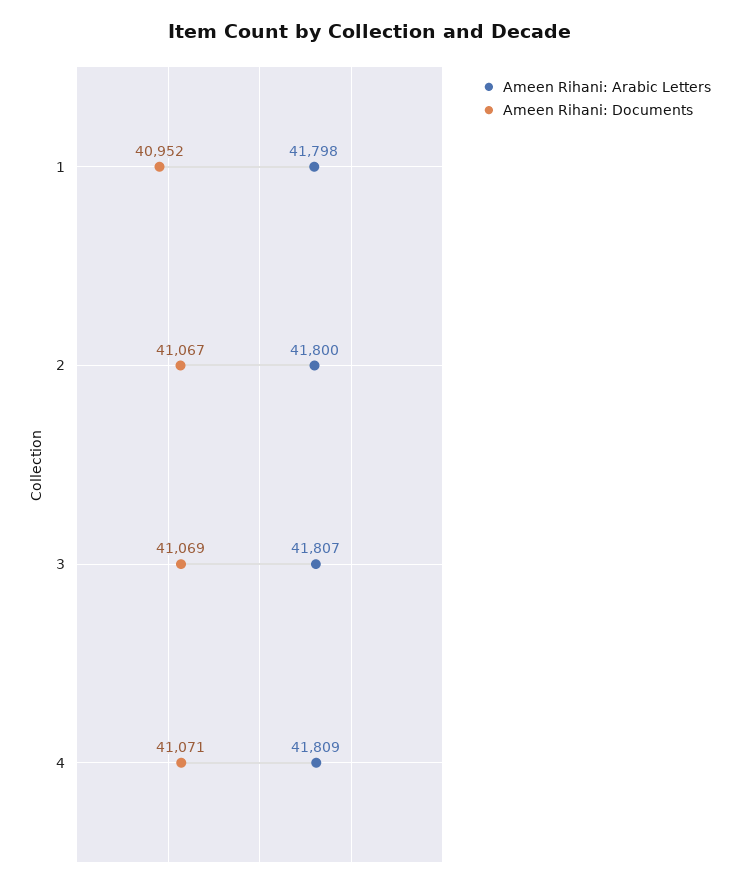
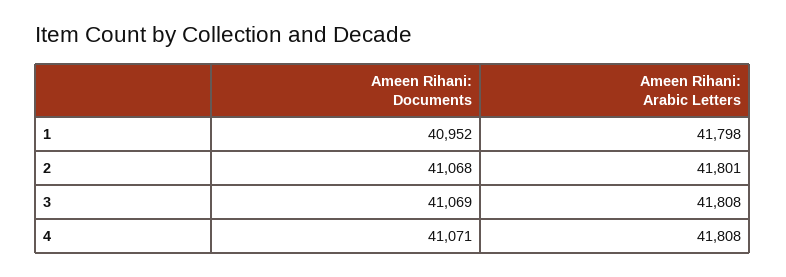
Ameen Rihani: Arabic Letters, 2: 41800 -> 41801
Ameen Rihani: Documents, 2: 41067 -> 41068
Ameen Rihani: Arabic Letters, 3: 41807 -> 41808
Ameen Rihani: Arabic Letters, 4: 41809 -> 41808

